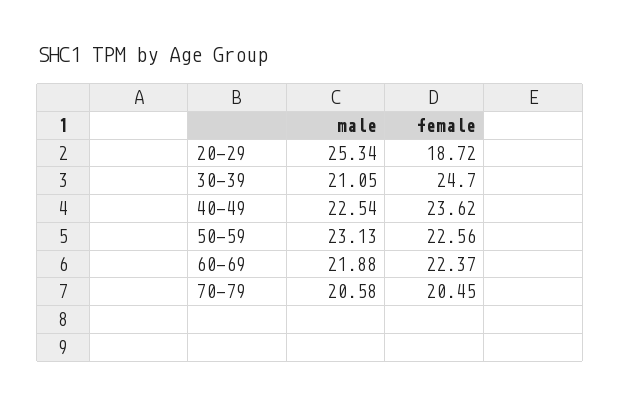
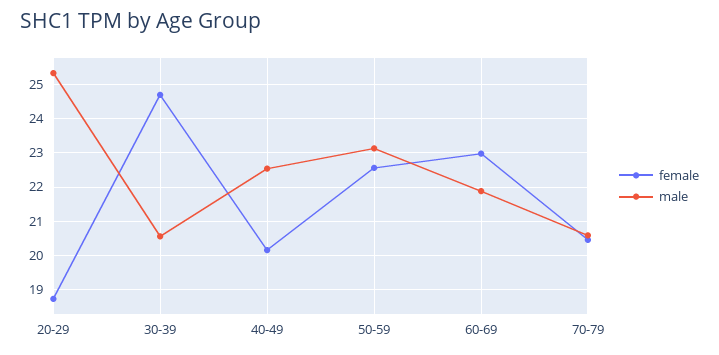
male, 30-39: 21.05 -> 20.6
female, 40-49: 23.62 -> 20.2
female, 60-69: 22.37 -> 23

